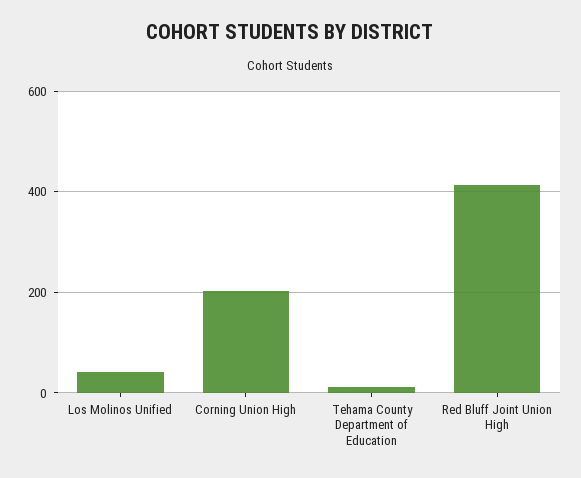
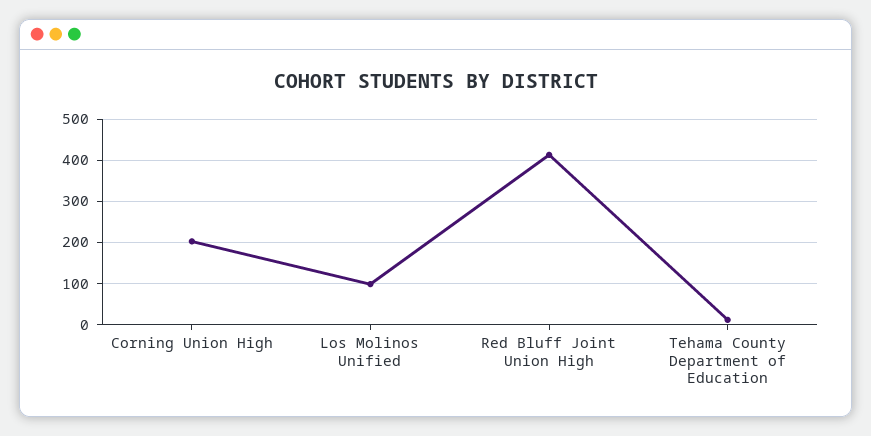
Los Molinos Unified: 40 -> 100

